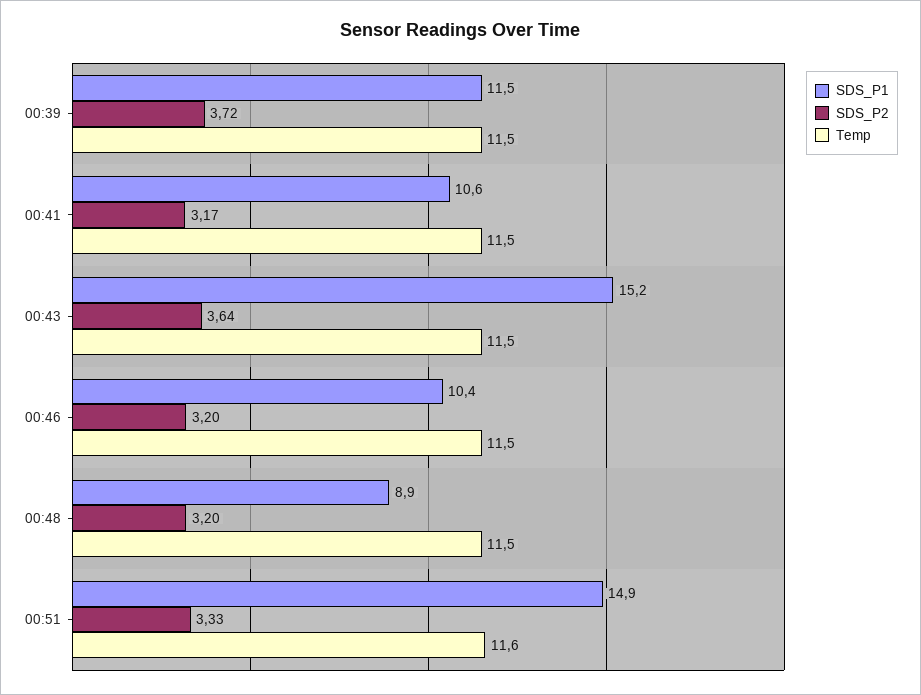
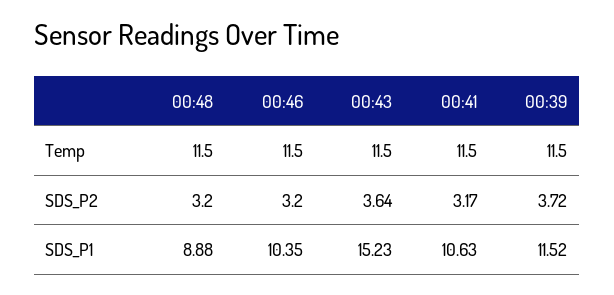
SDS_P1, 00:51: 14.9 -> none
SDS_P2, 00:51: 3.33 -> none
Temp, 00:51: 11.6 -> none

